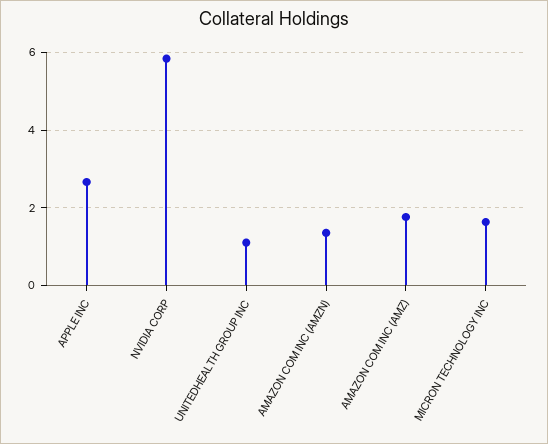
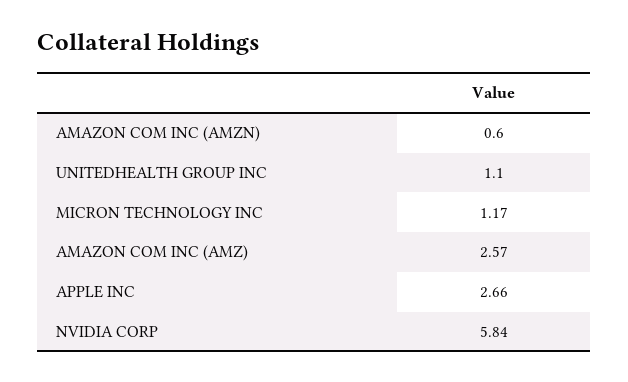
AMAZON COM INC (AMZN): 1.4 -> 0.6
AMAZON COM INC (AMZ): 1.8 -> 2.57
MICRON TECHNOLOGY INC: 1.6 -> 1.17

